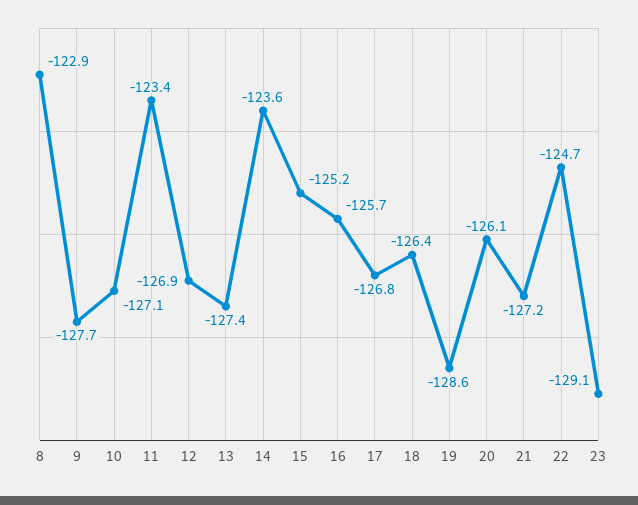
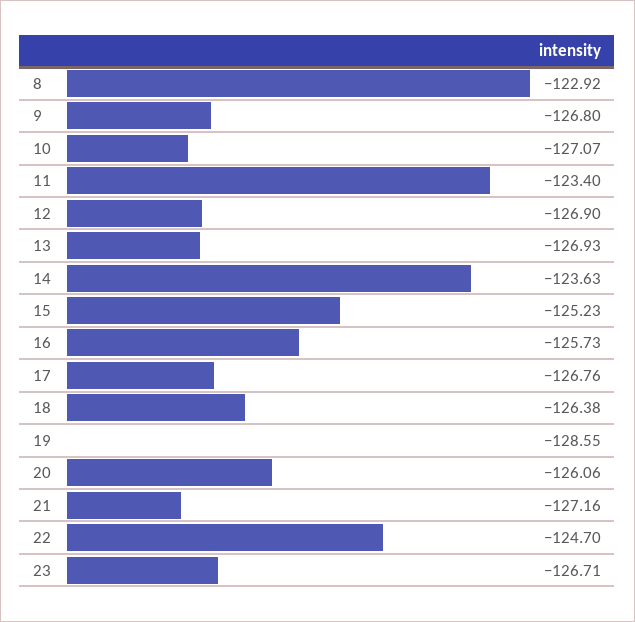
9: -127.7 -> -126.8
13: -127.4 -> -126.93
23: -129.1 -> -126.71

